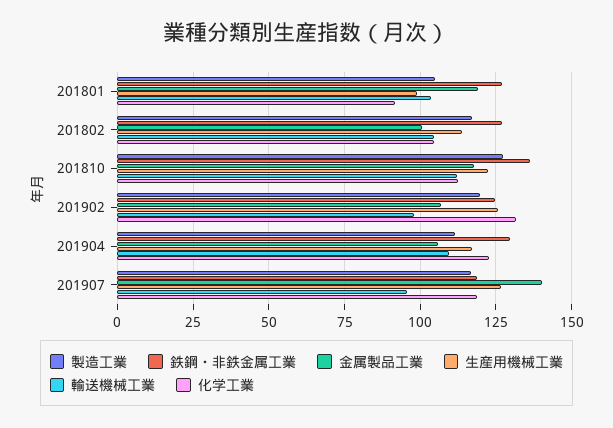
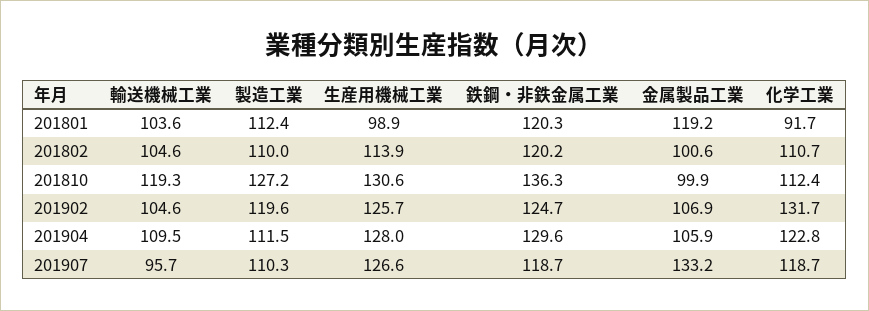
製造工業, 201801: 105 -> 112.4
鉄鋼・非鉄金属工業, 201801: 127.5 -> 120.3
製造工業, 201802: 117.5 -> 110
鉄鋼・非鉄金属工業, 201802: 127.5 -> 120.2
化学工業, 201802: 105 -> 110.7
金属製品工業, 201810: 117.5 -> 99.9
生産用機械工業, 201810: 122.5 -> 130.6
輸送機械工業, 201810: 112.5 -> 119.3
輸送機械工業, 201902: 97.5 -> 104.6
生産用機械工業, 201904: 117.5 -> 128
製造工業, 201907: 117.5 -> 110.3
金属製品工業, 201907: 140 -> 133.2

